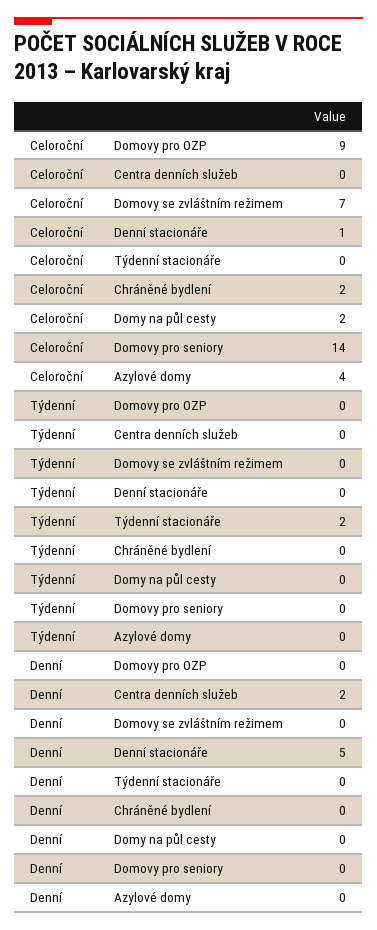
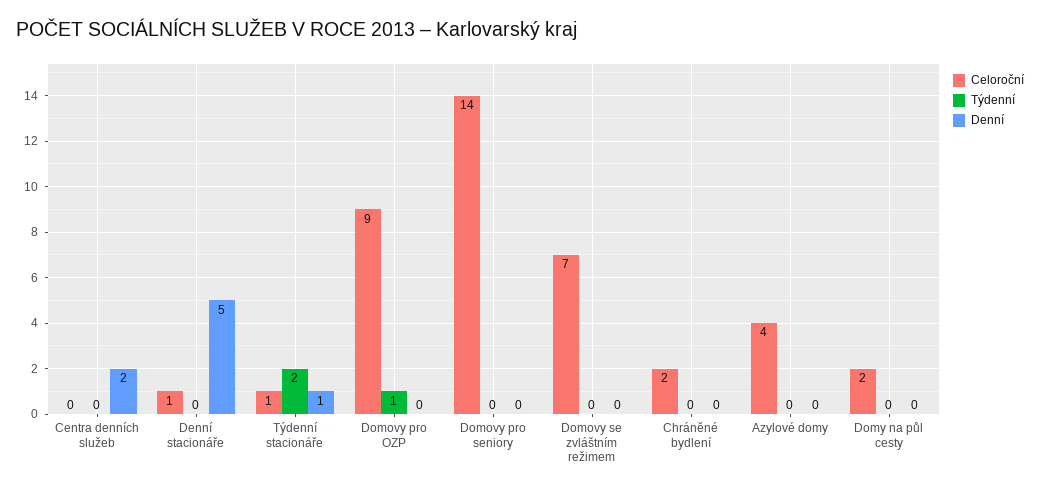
Celoroční, Týdenní stacionáře: 0 -> 1
Týdenní, Domovy pro OZP: 0 -> 1
Denní, Týdenní stacionáře: 0 -> 1

